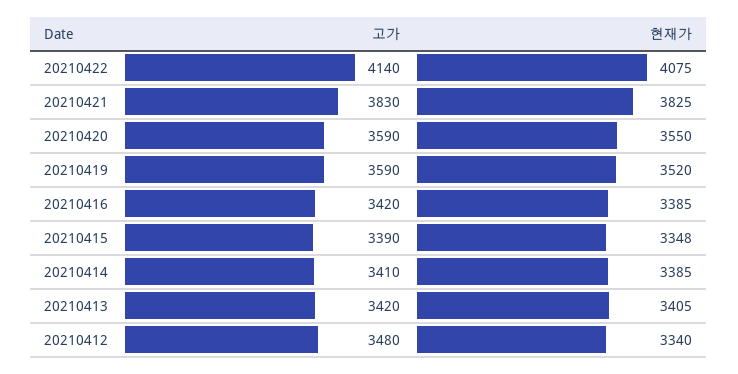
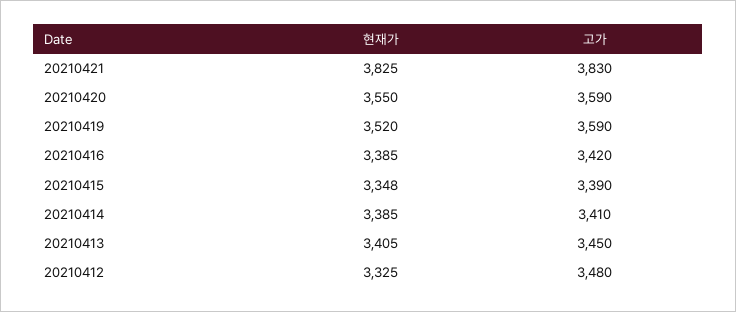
고가, 20210422: 4140 -> none
현재가, 20210422: 4075 -> none
고가, 20210413: 3420 -> 3450
현재가, 20210412: 3340 -> 3325

